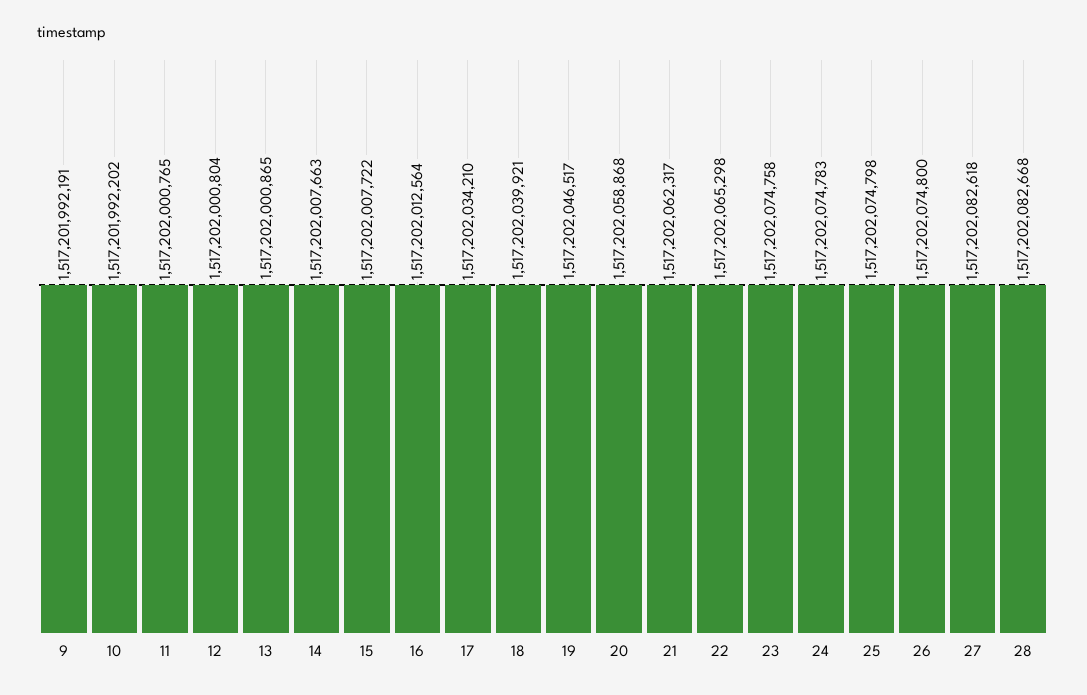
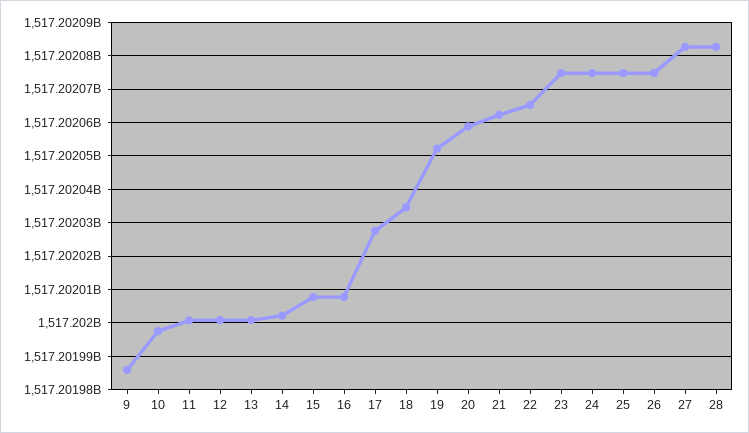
9: 1517201992191 -> 1517201986000
10: 1517201992202 -> 1517201998000
14: 1517202007663 -> 1517202002000
16: 1517202012564 -> 1517202008000
17: 1517202034210 -> 1517202028000
18: 1517202039921 -> 1517202034000
19: 1517202046517 -> 1517202052000

